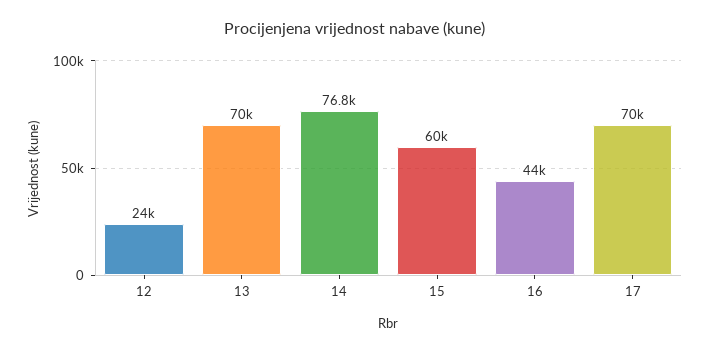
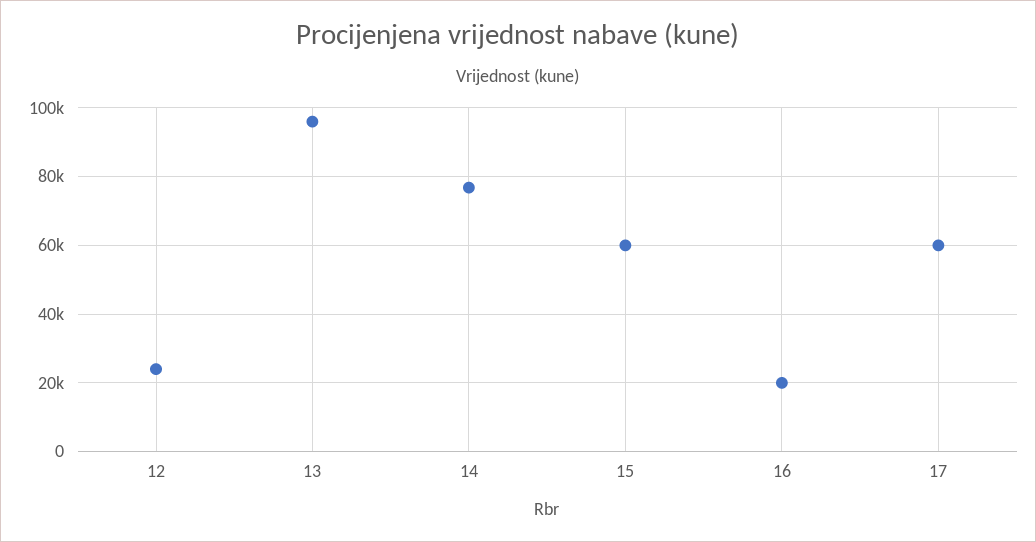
13: 70000 -> 96000
16: 44000 -> 20000
17: 70000 -> 60000

